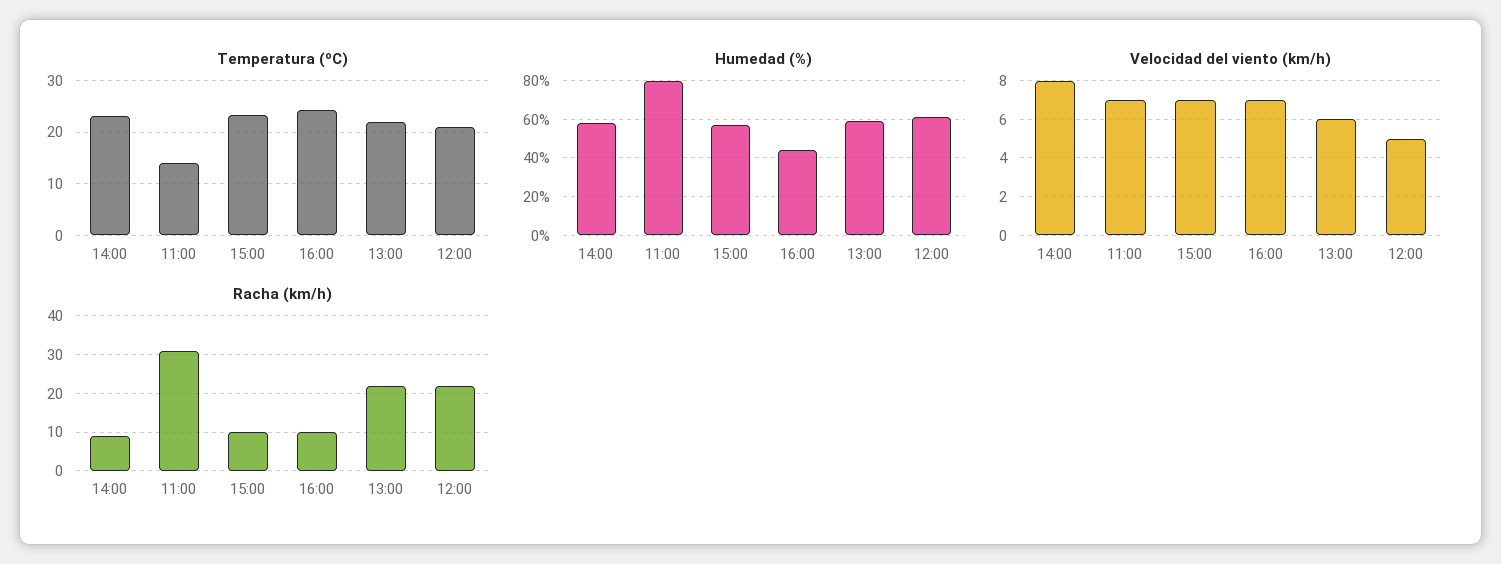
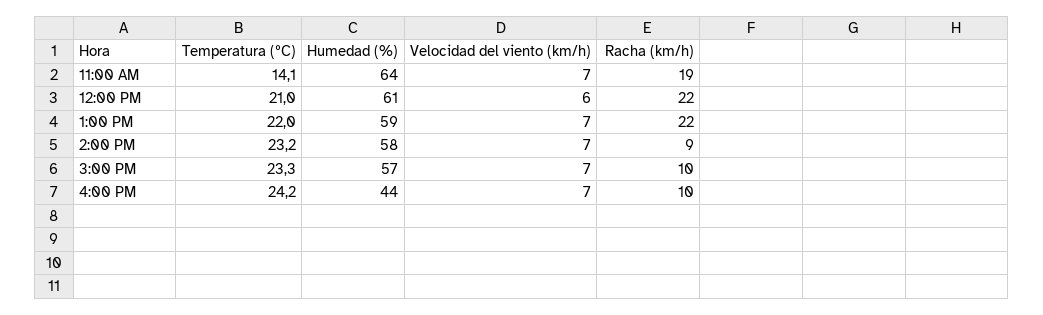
Humedad (%), 11:00: 80 -> 64
Velocidad del viento (km/h), 14:00: 8 -> 7
Velocidad del viento (km/h), 13:00: 6 -> 7
Velocidad del viento (km/h), 12:00: 5 -> 6
Racha (km/h), 11:00: 30 -> 19

